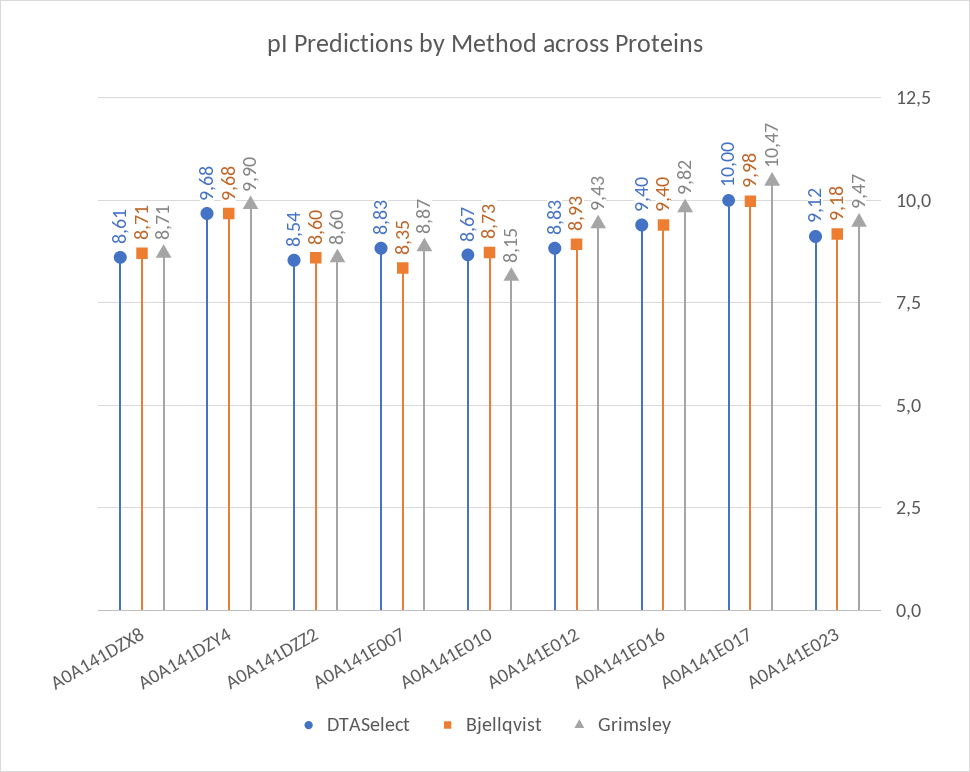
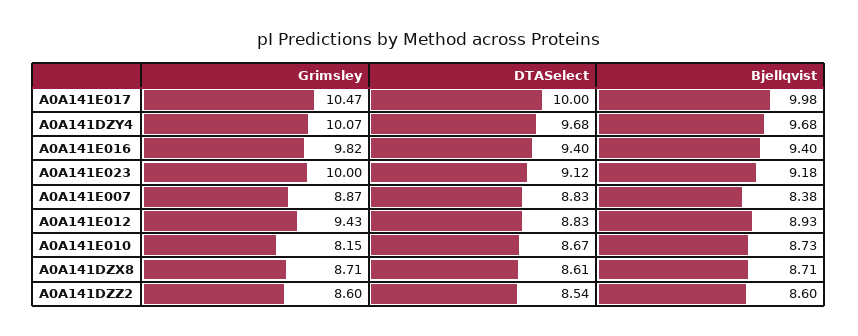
Grimsley, A0A141DZY4: 9.9 -> 10.07
Bjellqvist, A0A141E007: 8.35 -> 8.38
Grimsley, A0A141E023: 9.47 -> 10

